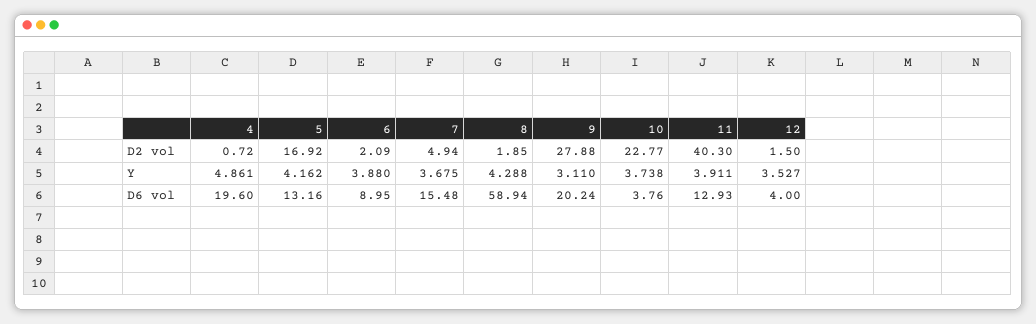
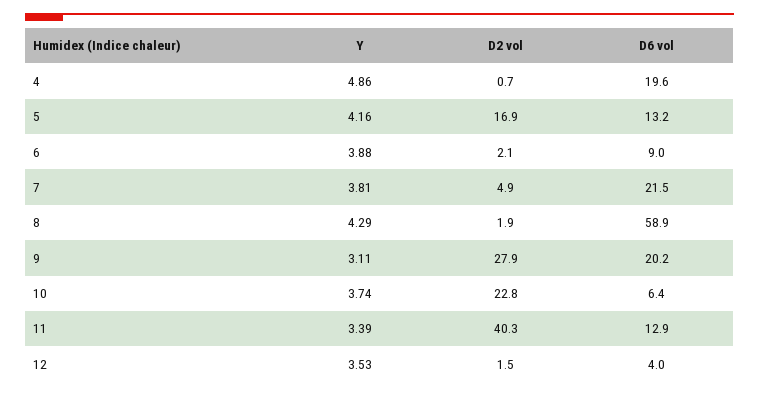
7, Y: 3.675 -> 3.81
11, Y: 3.911 -> 3.39
7, D6 vol: 15.48 -> 21.5
10, D6 vol: 3.76 -> 6.4

